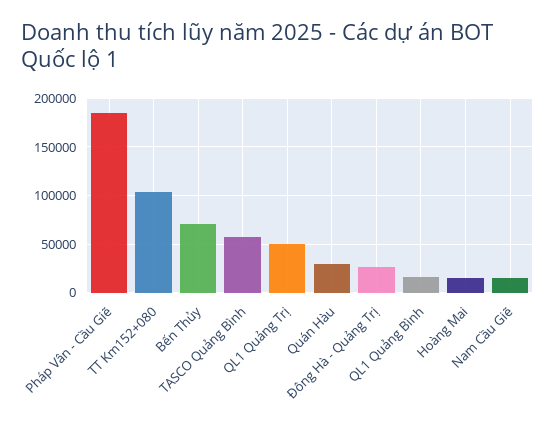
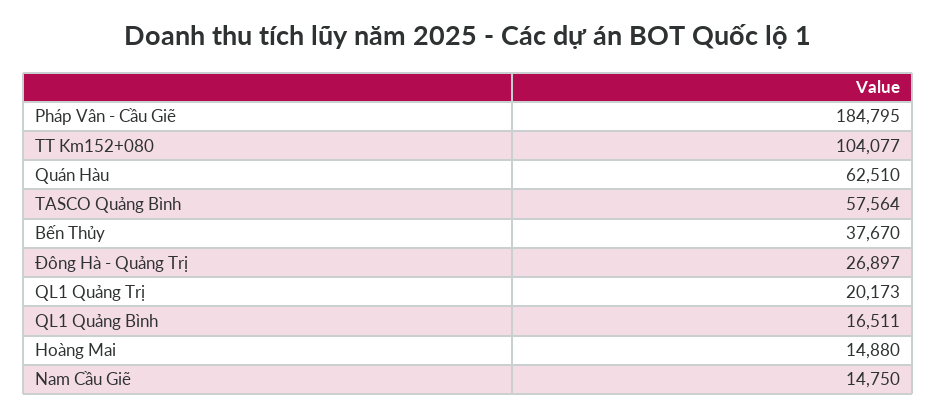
Bến Thủy: 70000 -> 37670
QL1 Quảng Trị: 50000 -> 20173
Quán Hàu: 30000 -> 62510

